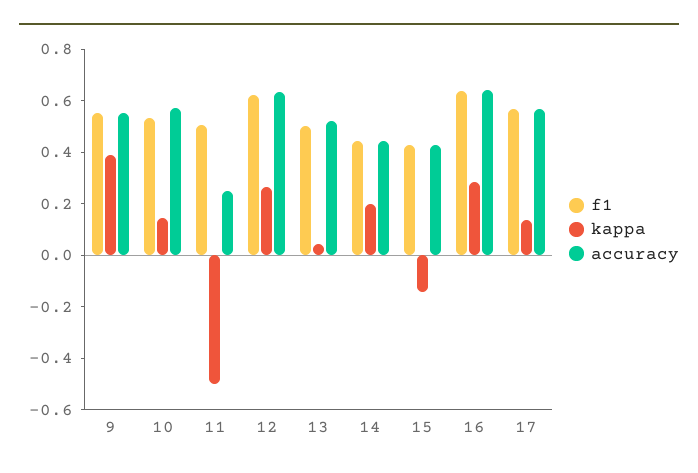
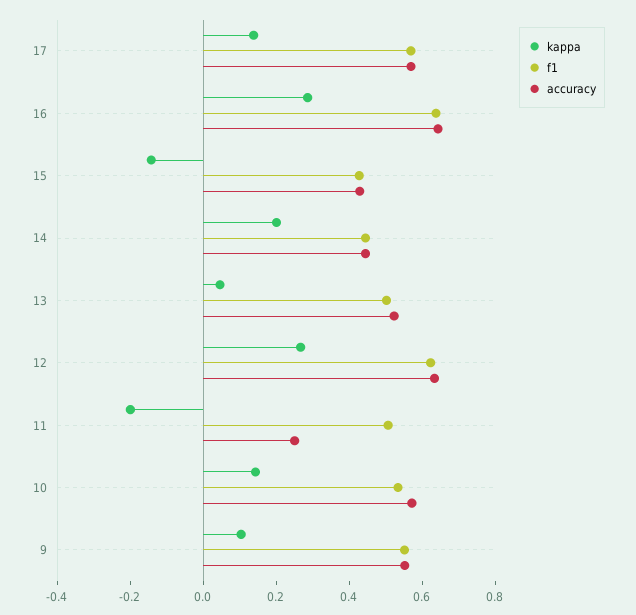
kappa, 9: 0.4 -> 0.1
kappa, 11: -0.5 -> -0.2

